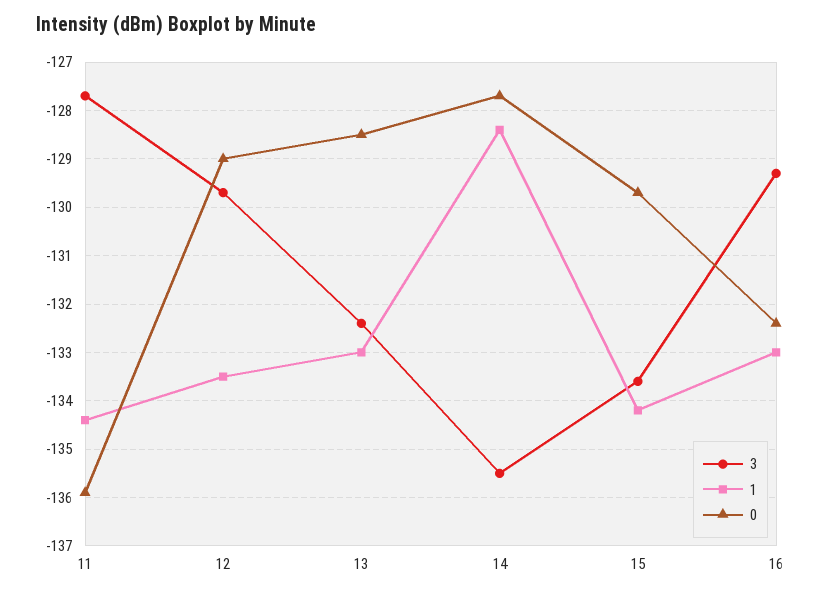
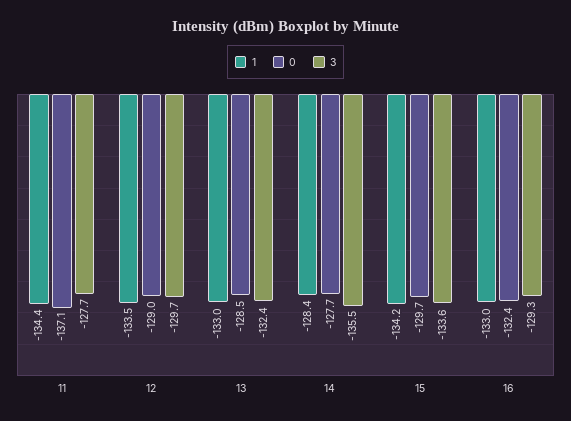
0, 11: -136 -> -137.1

